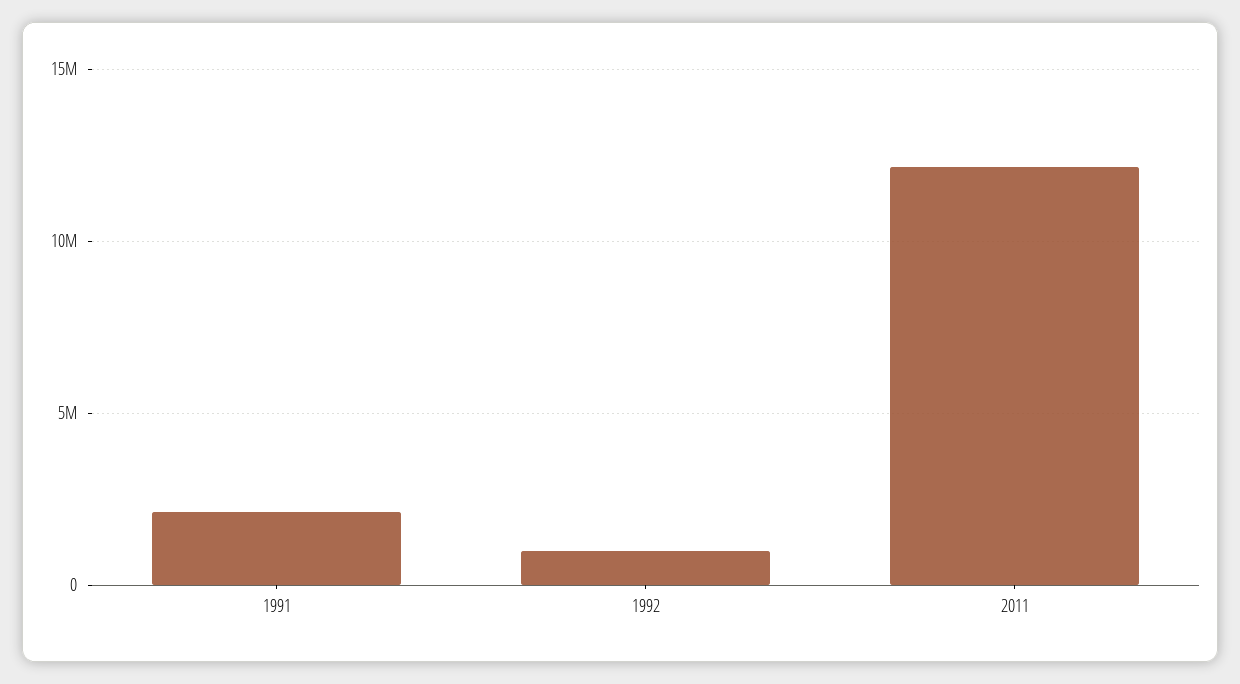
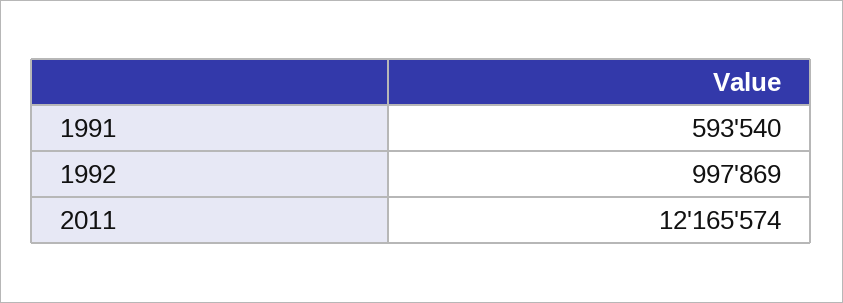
1991: 2000000 -> 593540

